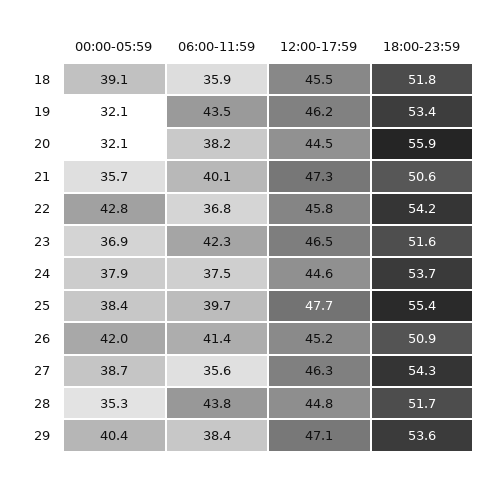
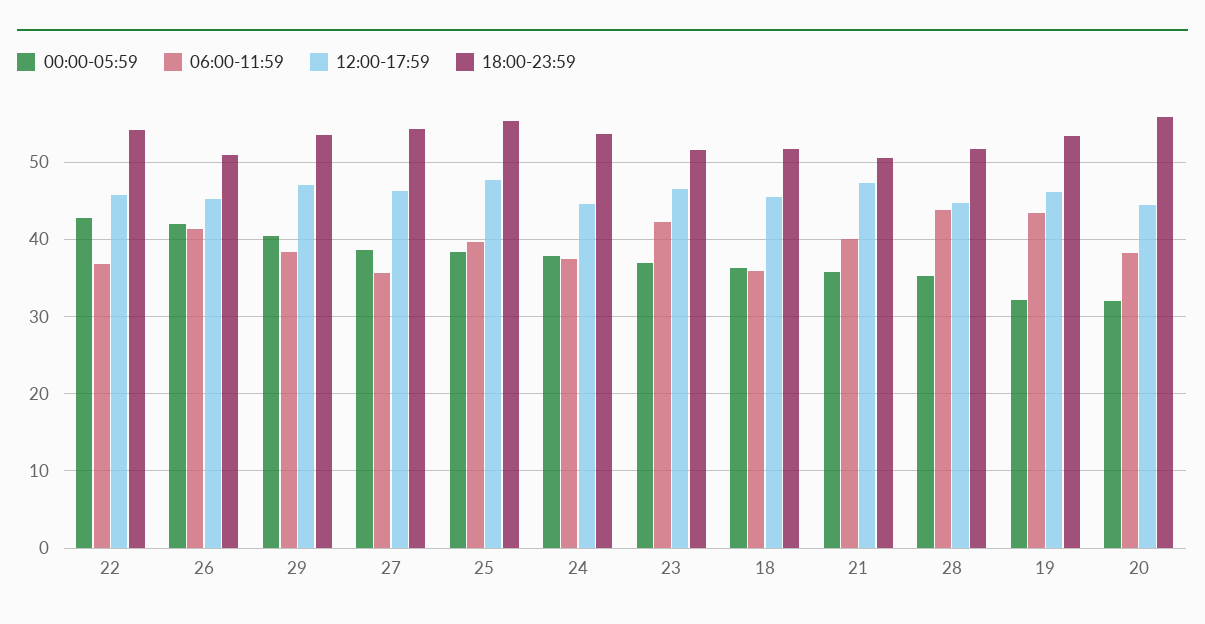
00:00-05:59, 18: 39.1 -> 36

